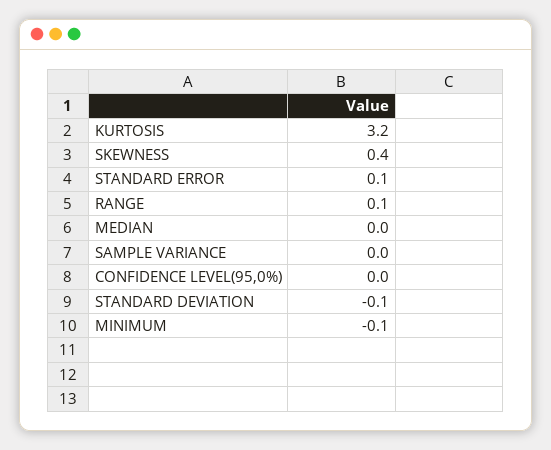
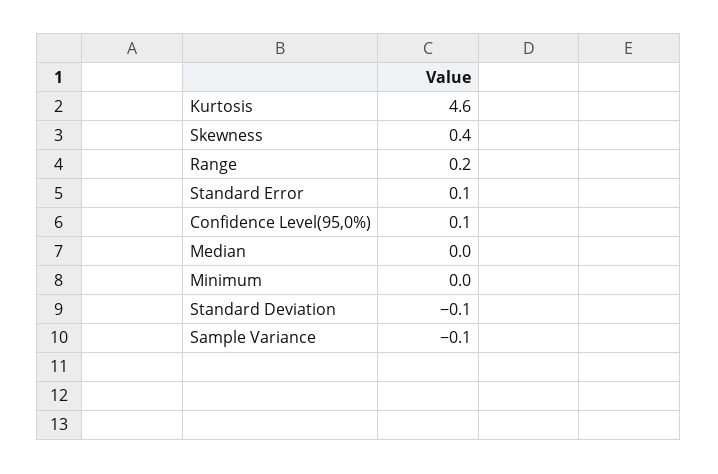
KURTOSIS: 3.2 -> 4.6
RANGE: 0.1 -> 0.2
SAMPLE VARIANCE: 0 -> -0.1
CONFIDENCE LEVEL(95,0%): 0 -> 0.1
MINIMUM: -0.1 -> 0

